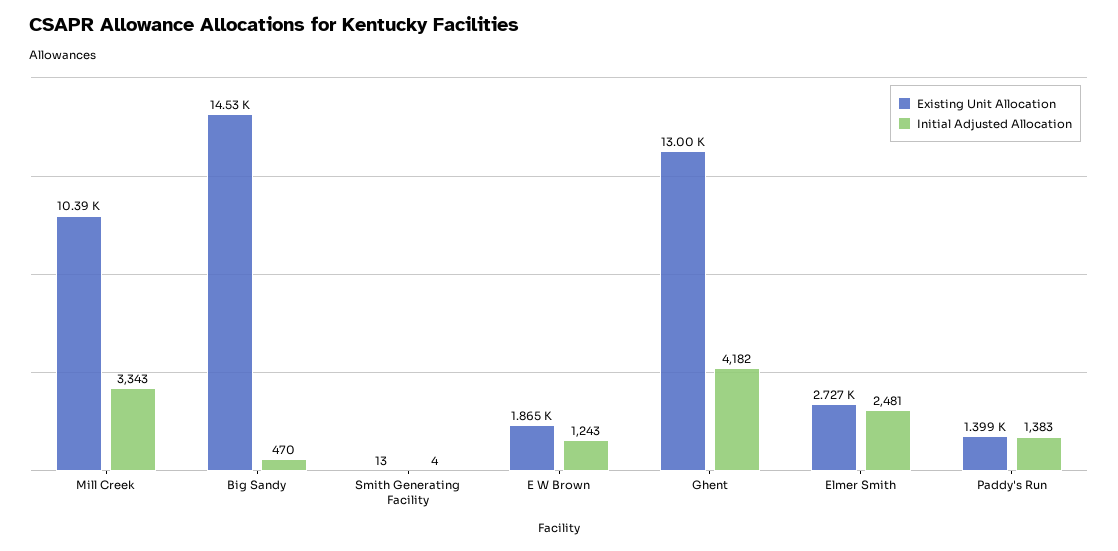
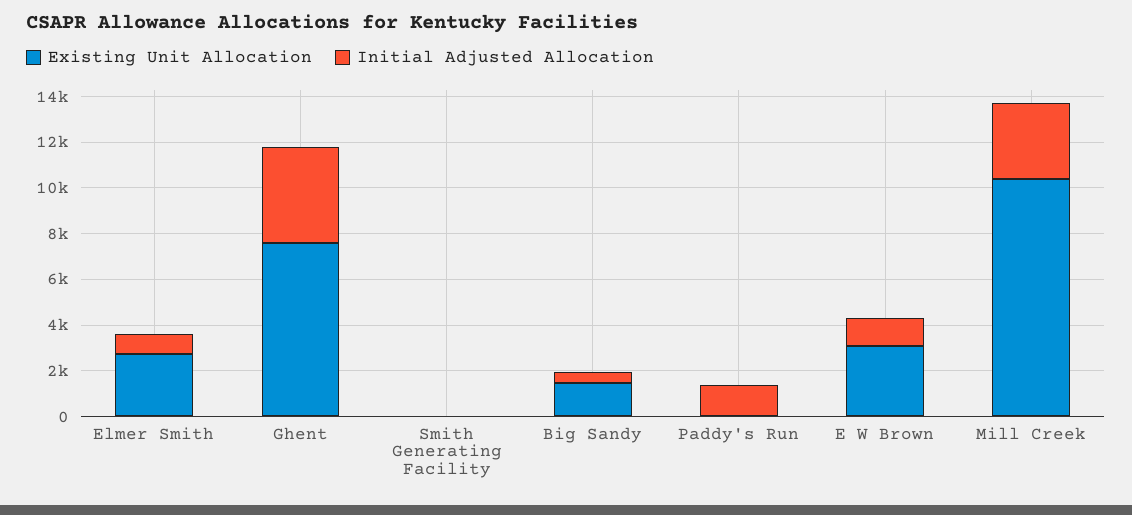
Existing Unit Allocation, Big Sandy: 14530 -> 1500
Existing Unit Allocation, E W Brown: 1865 -> 3000
Existing Unit Allocation, Ghent: 13000 -> 7500
Initial Adjusted Allocation, Elmer Smith: 2481 -> 1000
Existing Unit Allocation, Paddy's Run: 1399 -> 0

